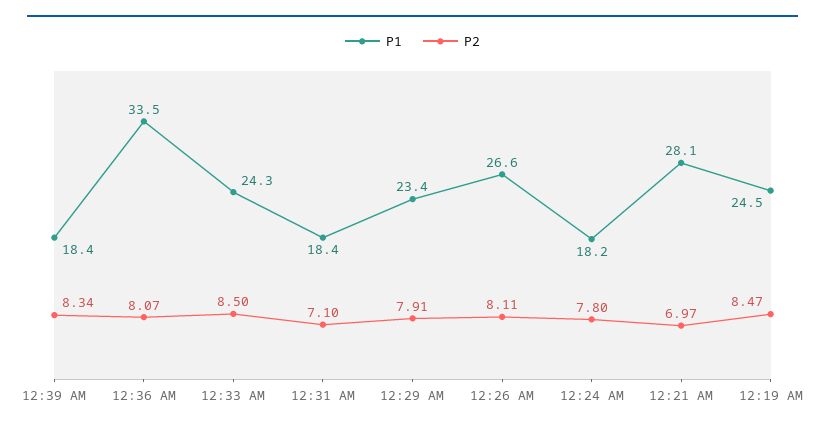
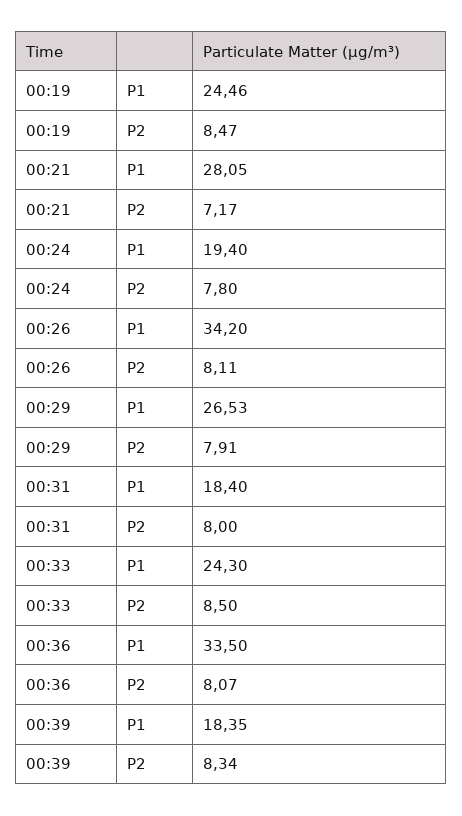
P2, 12:31 AM: 7.1 -> 8
P1, 12:29 AM: 23.4 -> 26.53
P1, 12:26 AM: 26.6 -> 34.2
P1, 12:24 AM: 18.2 -> 19.4
P2, 12:21 AM: 6.97 -> 7.17

